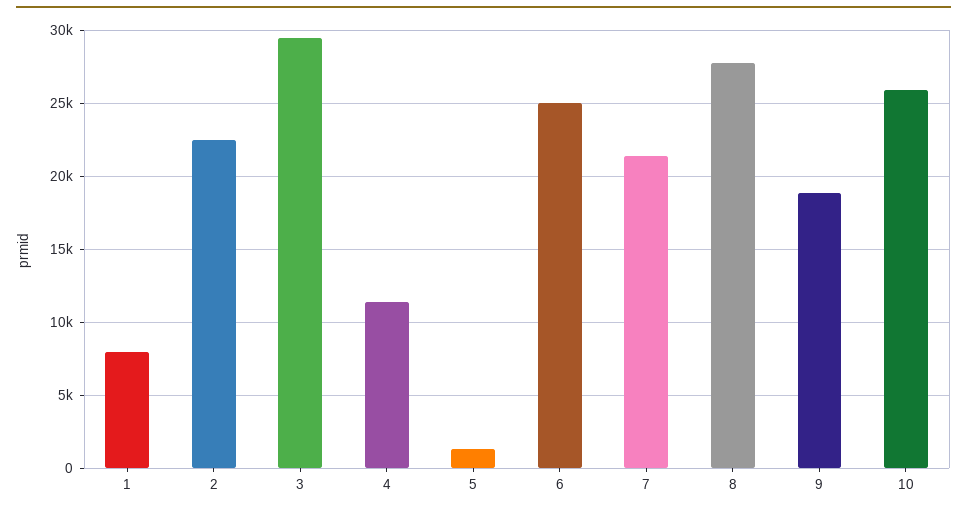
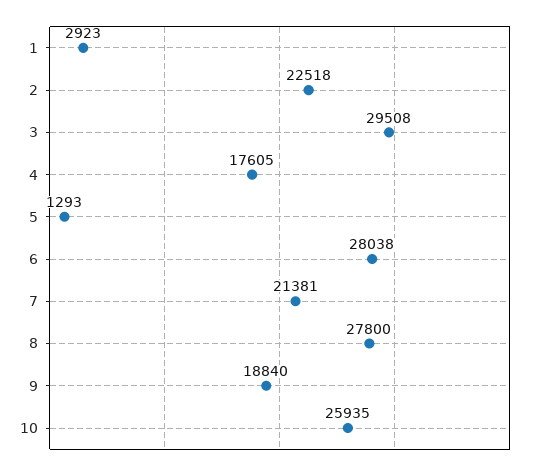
1: 8000 -> 2923
4: 11500 -> 17605
6: 25000 -> 28038

